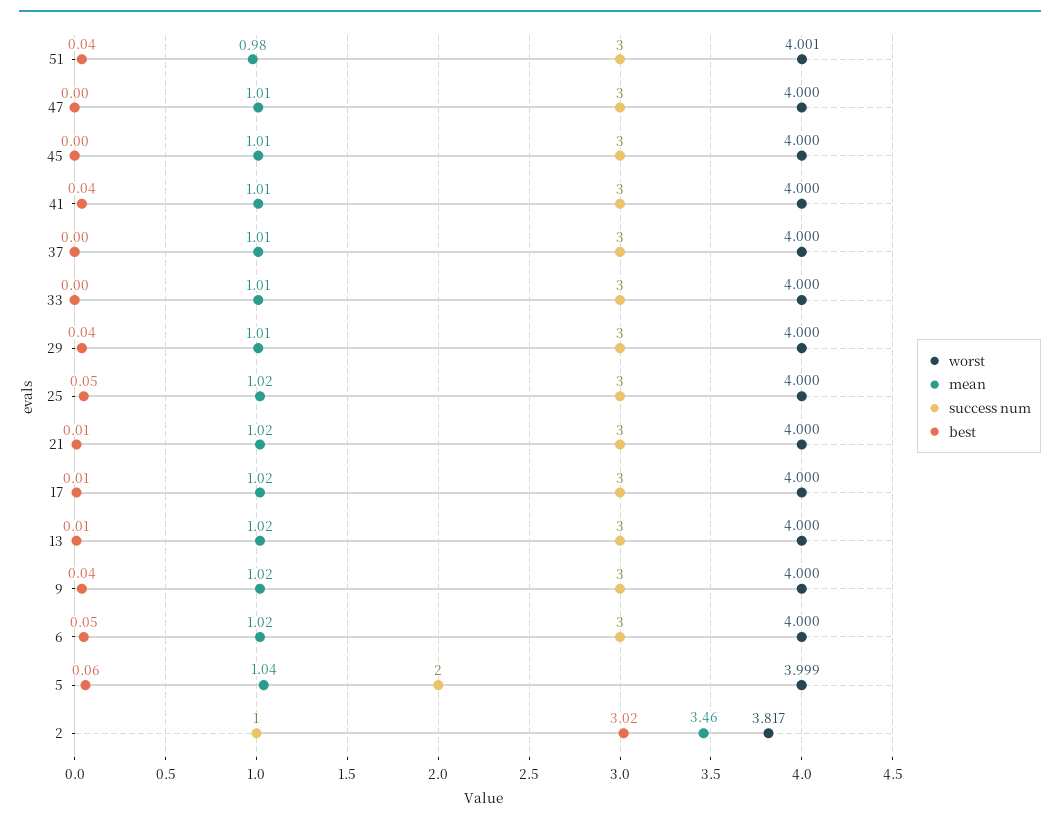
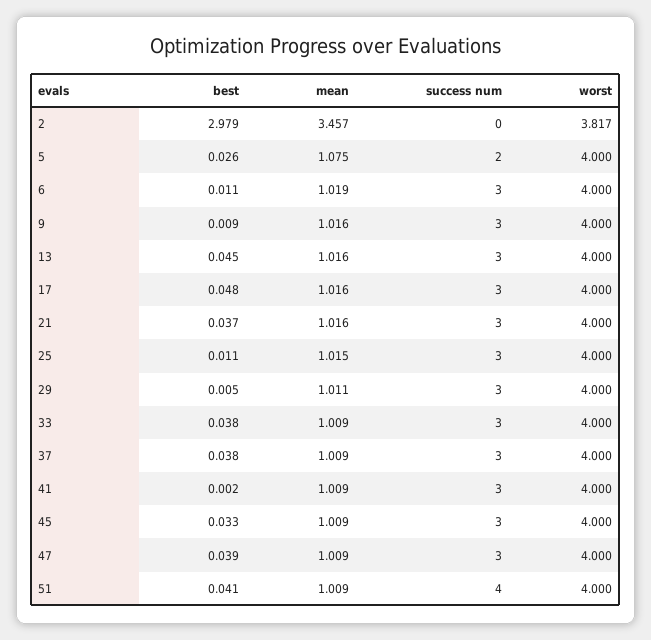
worst, 51: 4.001 -> 4
mean, 51: 0.98 -> 1.009
success num, 51: 3 -> 4
best, 47: 0 -> 0.039
best, 45: 0 -> 0.033
best, 41: 0.04 -> 0.002
best, 37: 0 -> 0.038
best, 33: 0 -> 0.038
best, 29: 0.04 -> 0.005
best, 25: 0.05 -> 0.011
best, 21: 0.01 -> 0.037
best, 17: 0.01 -> 0.048
best, 13: 0.01 -> 0.045
best, 9: 0.04 -> 0.009
best, 6: 0.05 -> 0.011
worst, 5: 3.999 -> 4
mean, 5: 1.04 -> 1.075
best, 5: 0.06 -> 0.026
success num, 2: 1 -> 0
best, 2: 3.02 -> 2.979

